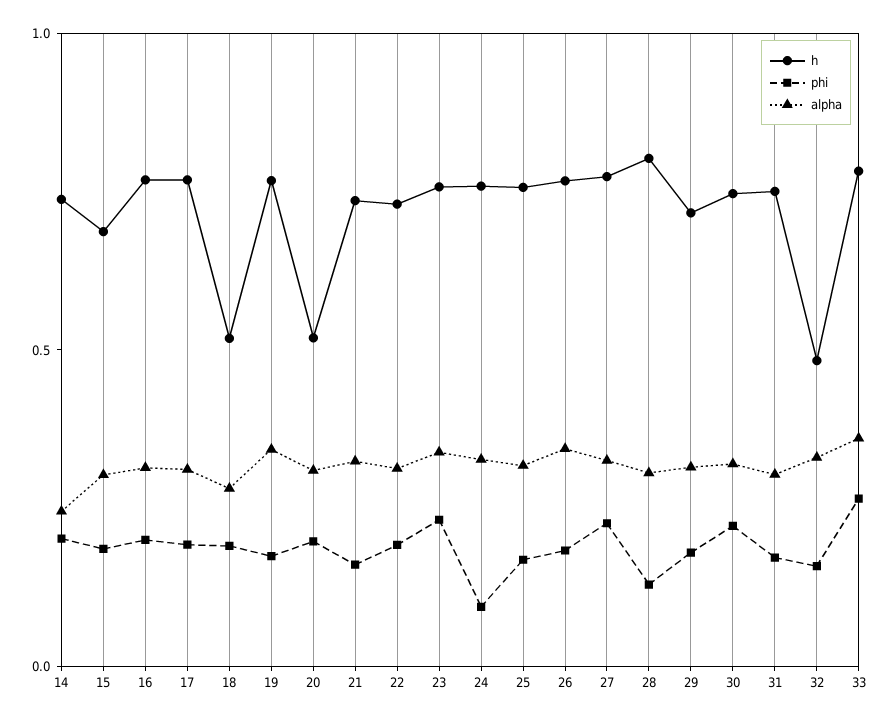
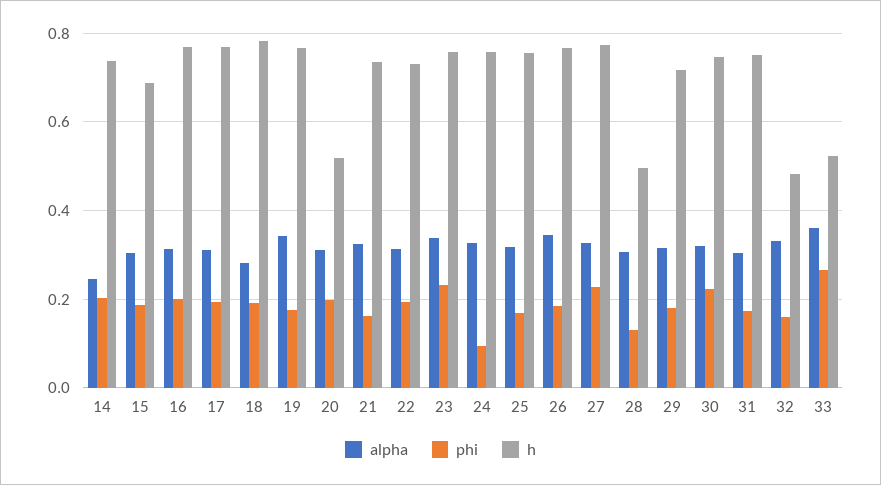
h, 18: 0.5 -> 0.78
h, 28: 0.8 -> 0.5
h, 33: 0.8 -> 0.52

